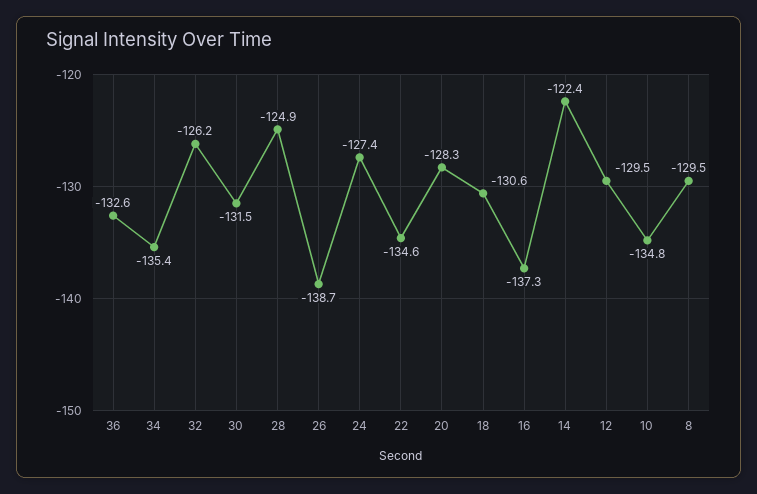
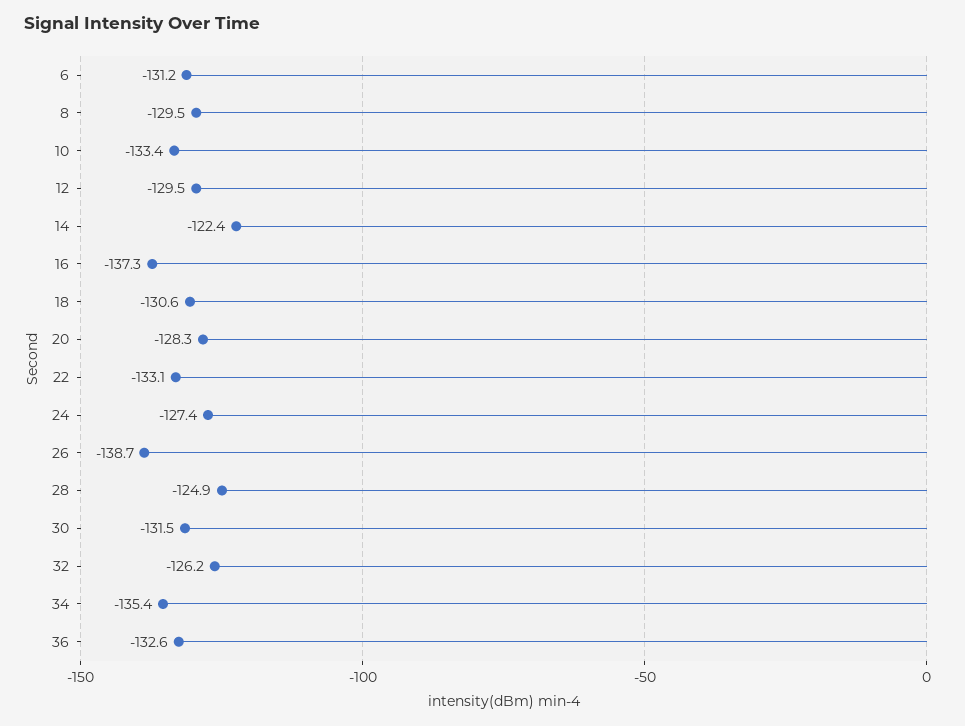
22: -134.6 -> -133.1
10: -134.8 -> -133.4
6: none -> -131.2

